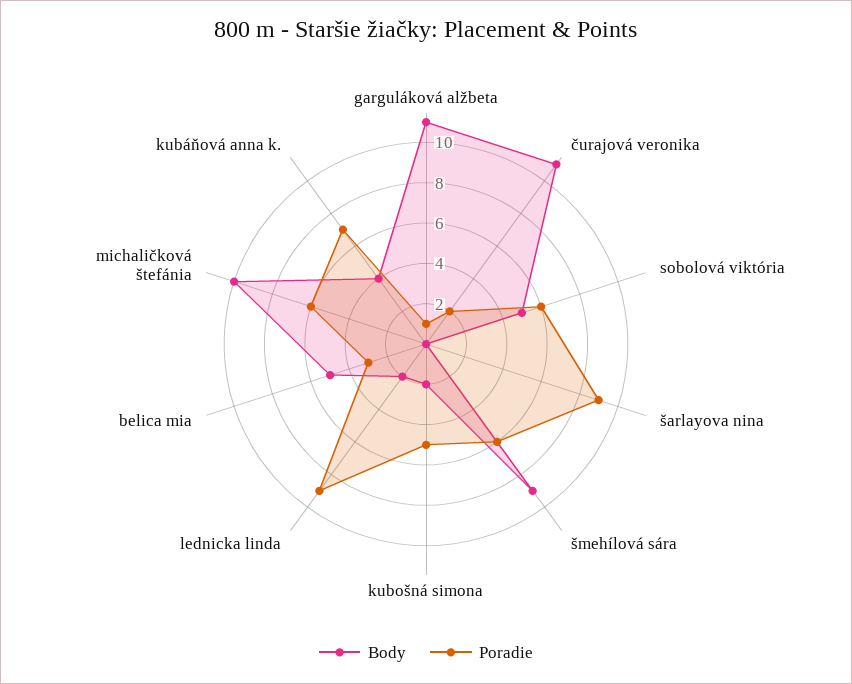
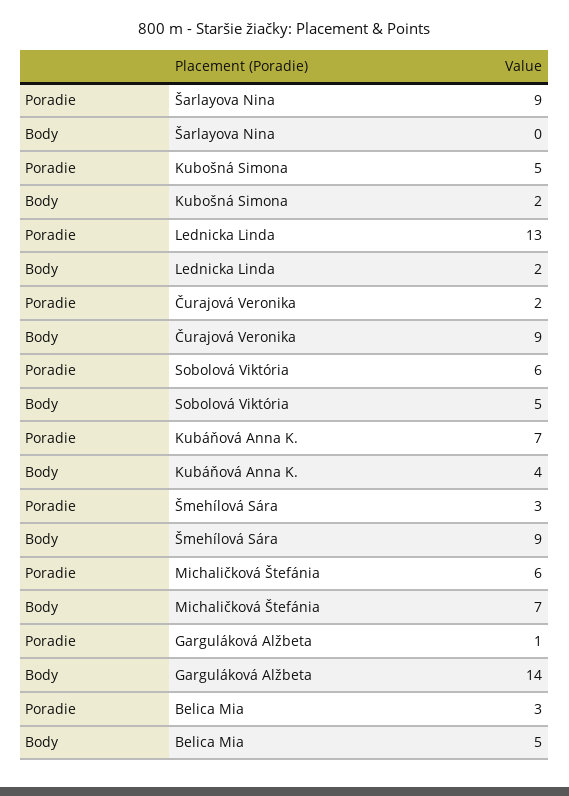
Body, garguláková alžbeta: 11 -> 14
Body, čurajová veronika: 11 -> 9
Poradie, šmehílová sára: 6 -> 3
Poradie, lednicka linda: 9 -> 13
Body, michaličková štefánia: 10 -> 7

